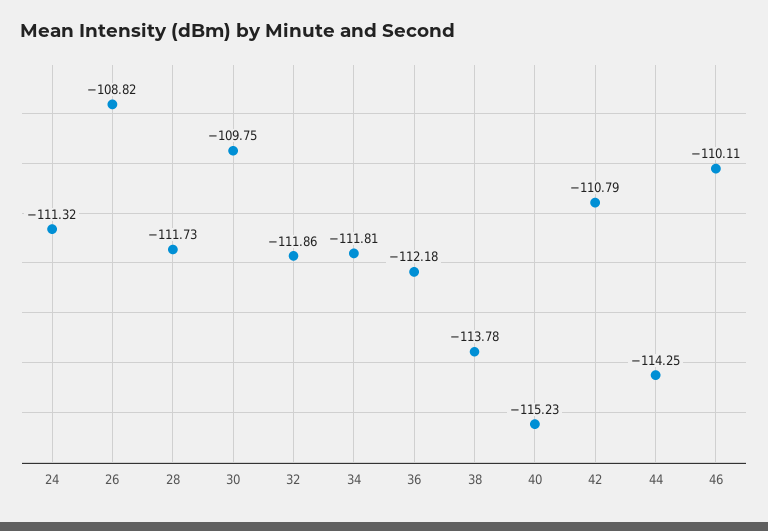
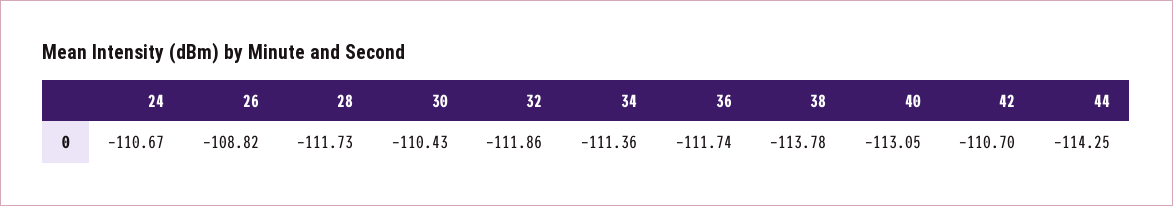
24: -111.32 -> -110.67
30: -109.75 -> -110.43
34: -111.81 -> -111.36
36: -112.18 -> -111.74
40: -115.23 -> -113.05
42: -110.79 -> -110.7
46: -110.11 -> none

